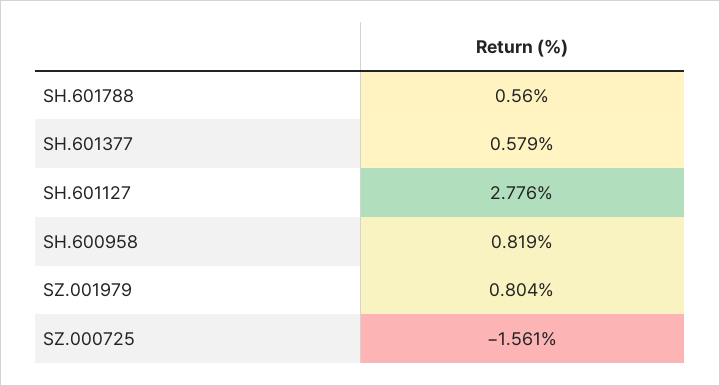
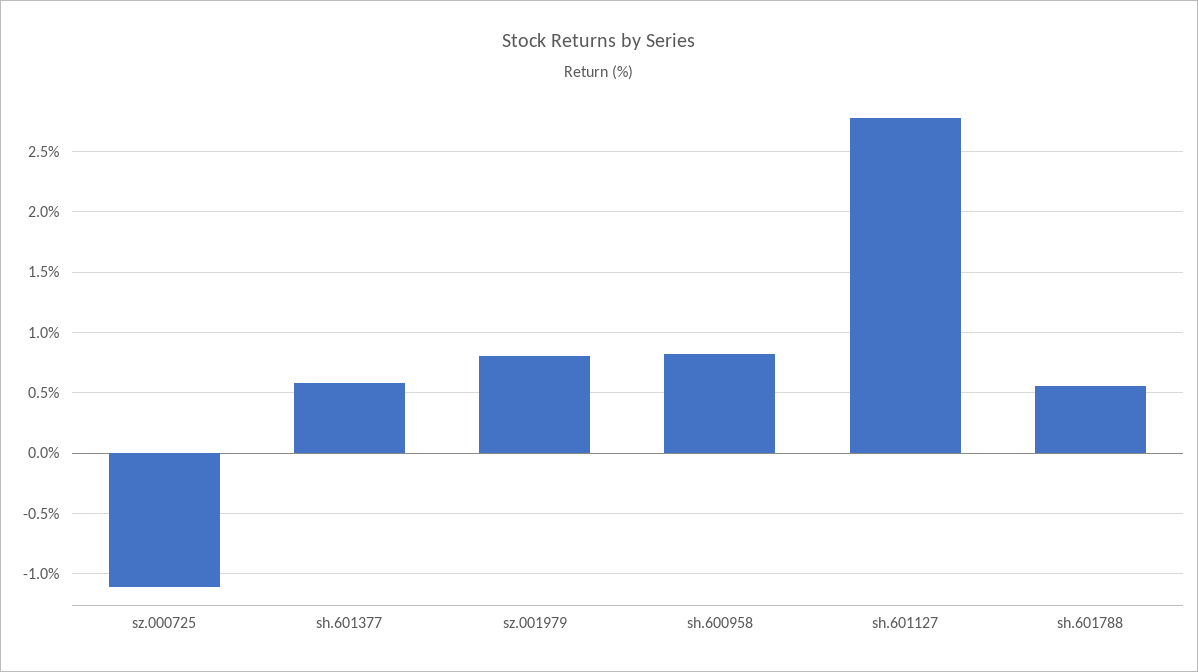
SZ.000725: -1.561 -> -1.1

